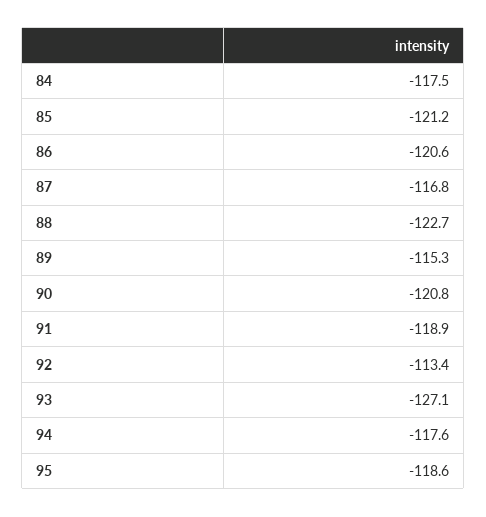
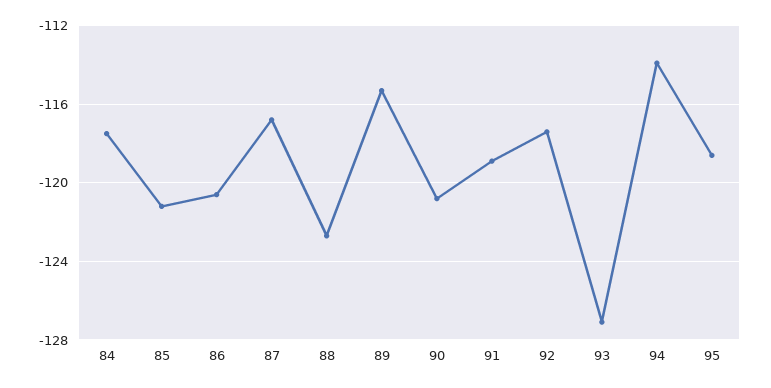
92: -113.4 -> -117.5
94: -117.6 -> -114

